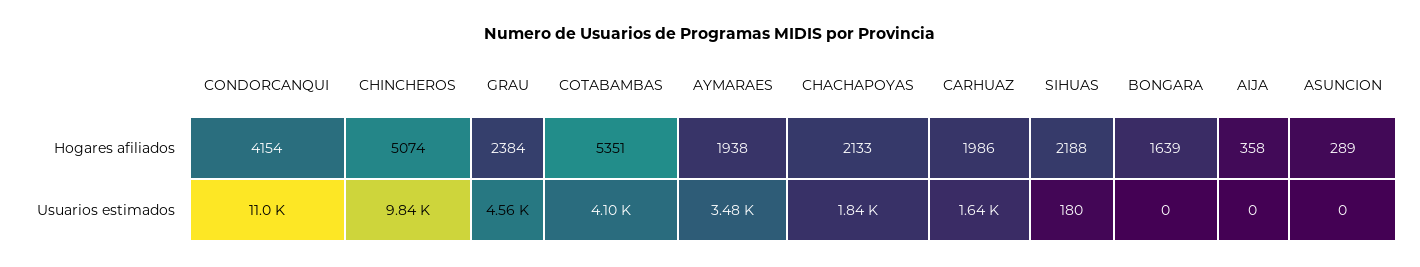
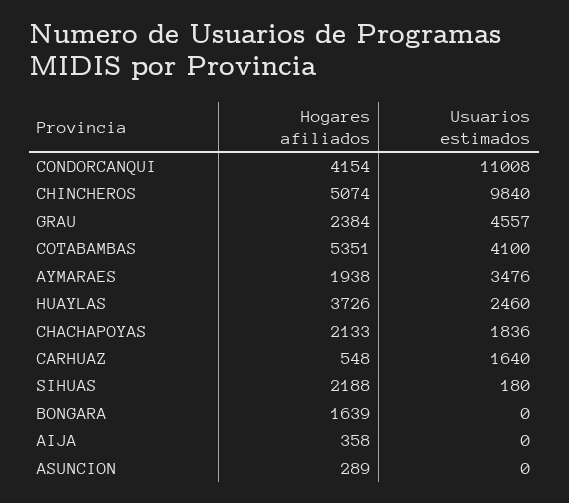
CARHUAZ, Hogares afiliados: 1986 -> 548
HUAYLAS, Hogares afiliados: none -> 3726
HUAYLAS, Usuarios estimados: none -> 2460

